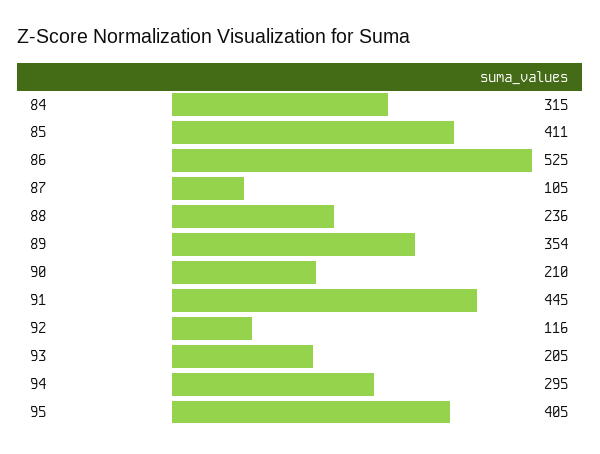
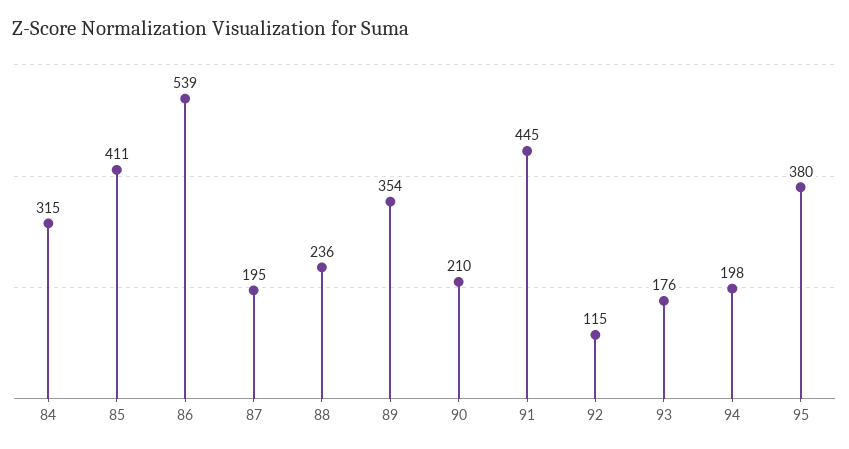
86: 525 -> 539
87: 105 -> 195
92: 116 -> 115
93: 205 -> 176
94: 295 -> 198
95: 405 -> 380

